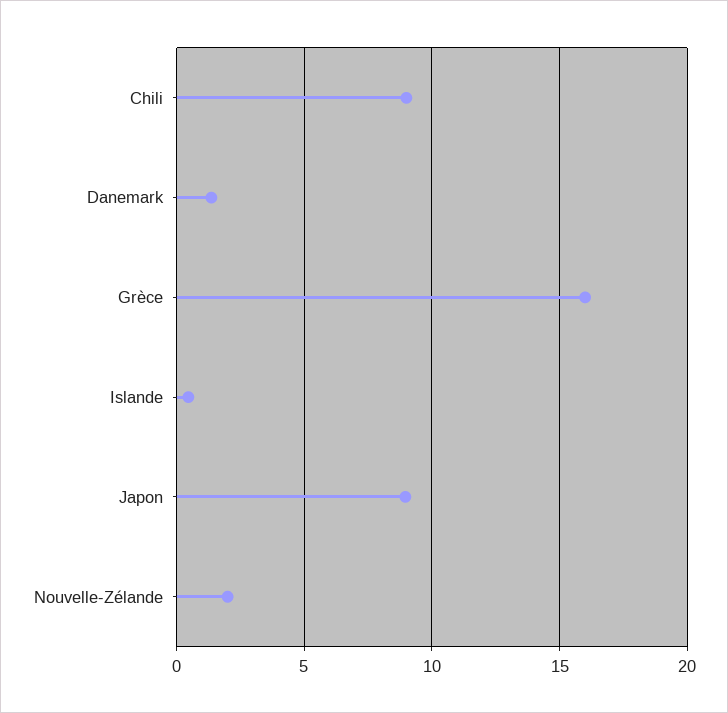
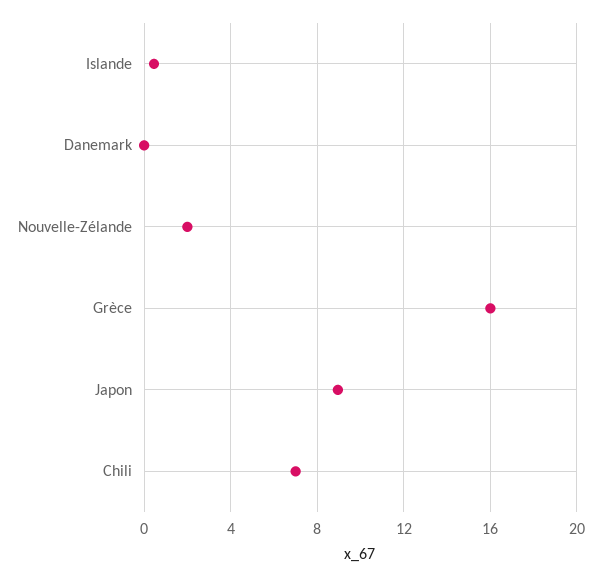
Chili: 9 -> 7
Danemark: 1.5 -> 0

